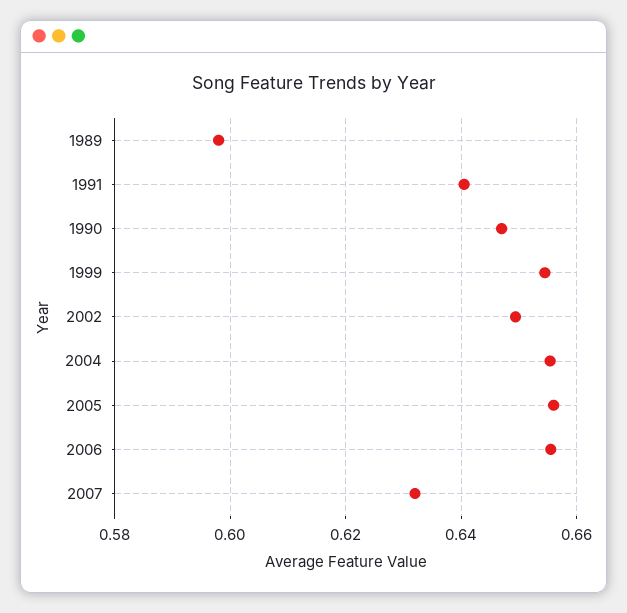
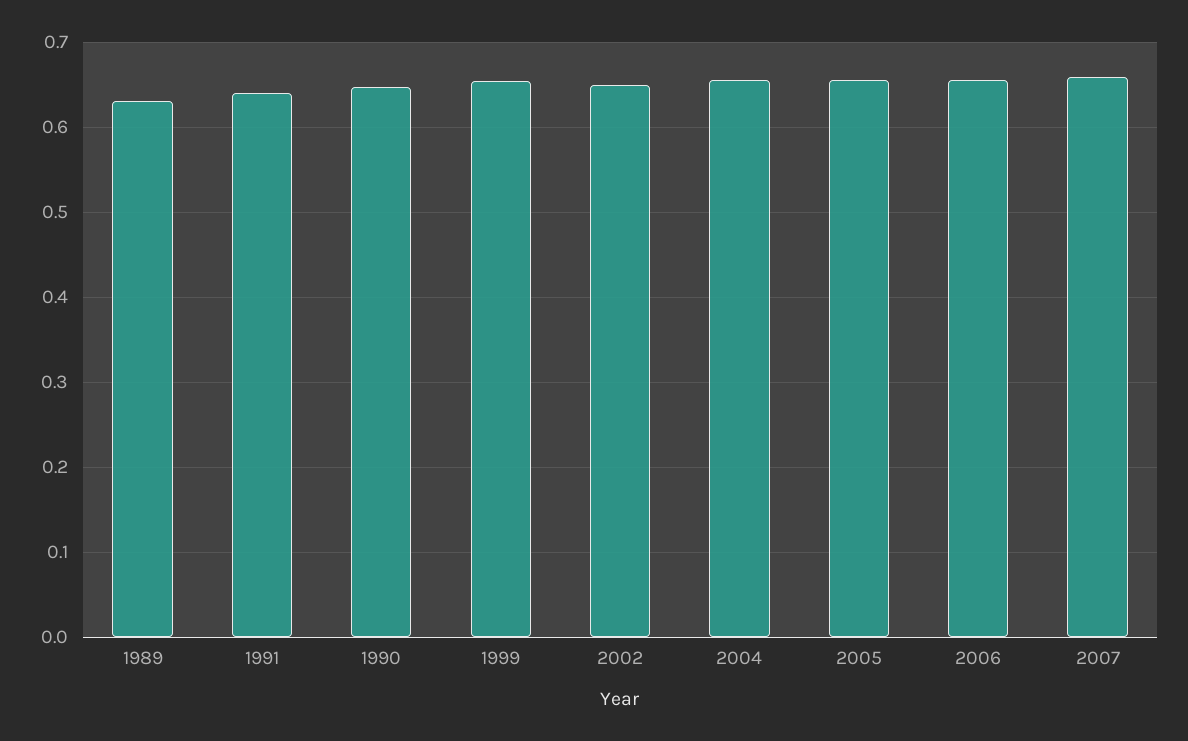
1989: 0.598 -> 0.63
2007: 0.632 -> 0.66

